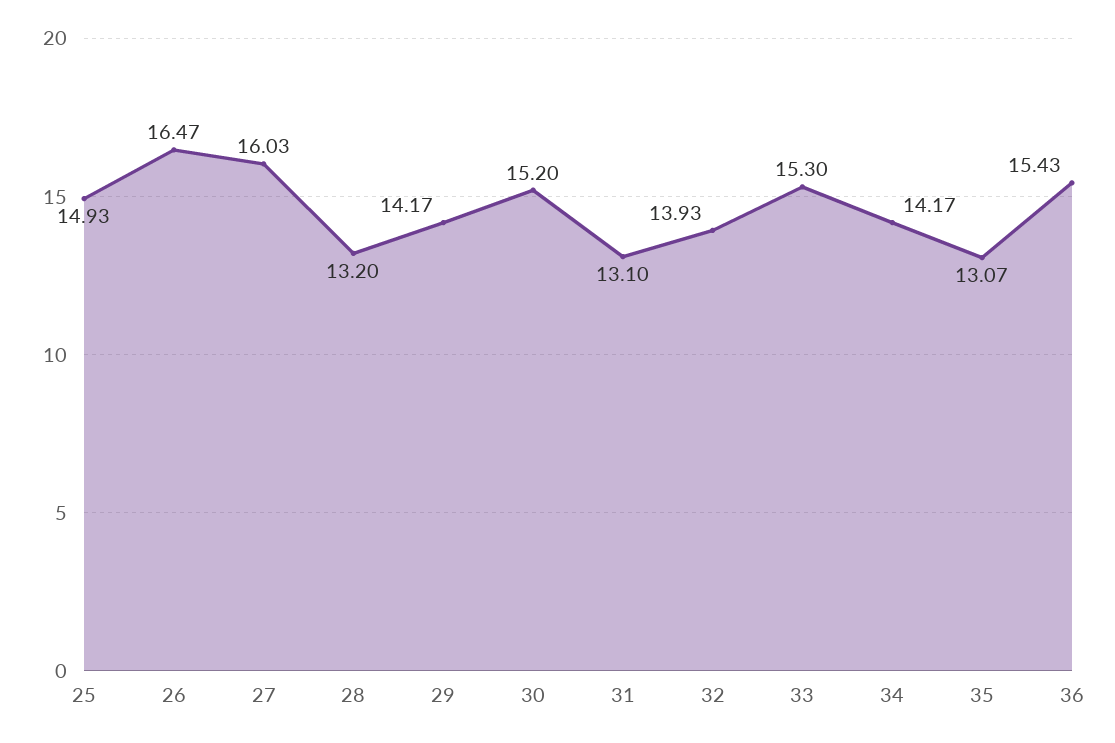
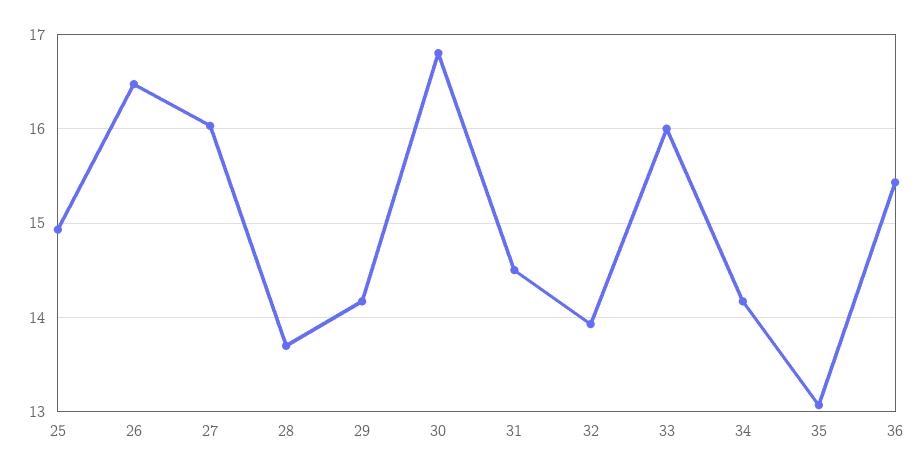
28: 13.2 -> 13.7
30: 15.2 -> 16.8
31: 13.1 -> 14.5
33: 15.3 -> 16

